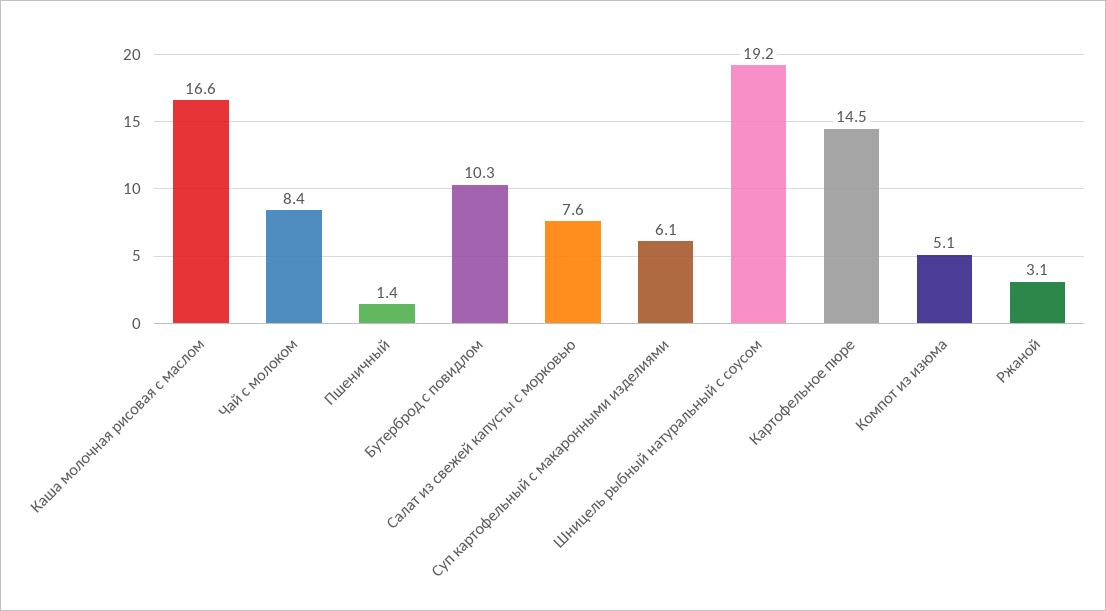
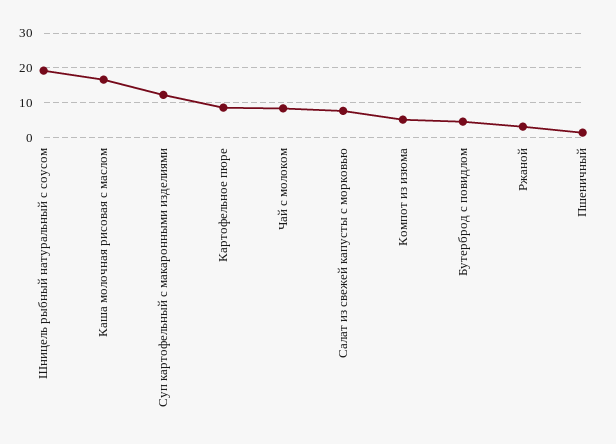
Бутерброд с повидлом: 10.3 -> 4
Суп картофельный с макаронными изделиями: 6.1 -> 12
Картофельное пюре: 14.5 -> 8

